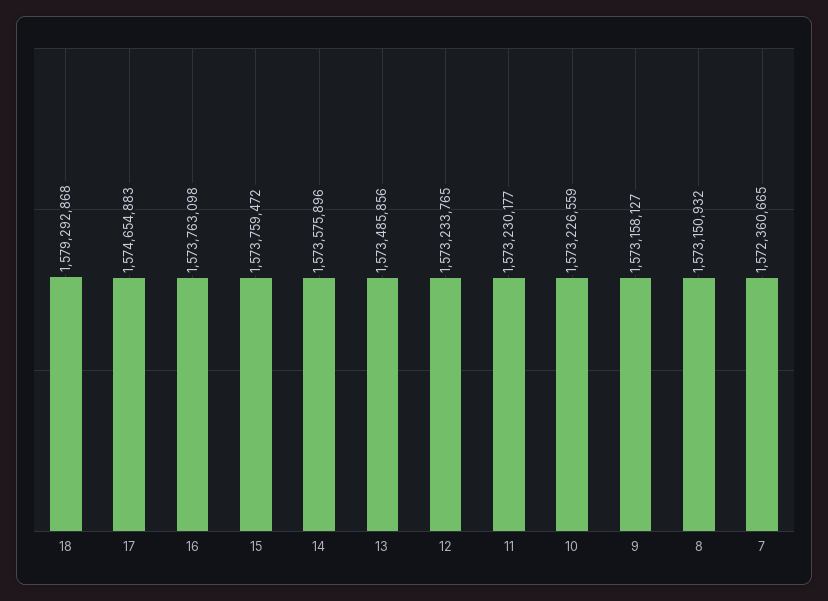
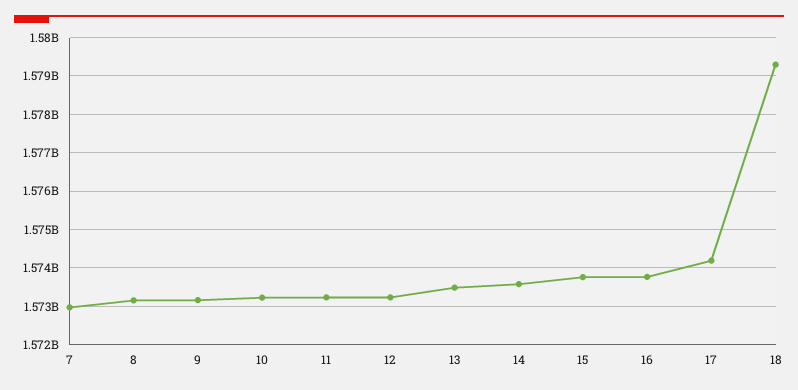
17: 1574654883 -> 1574200000
7: 1572360665 -> 1573000000

